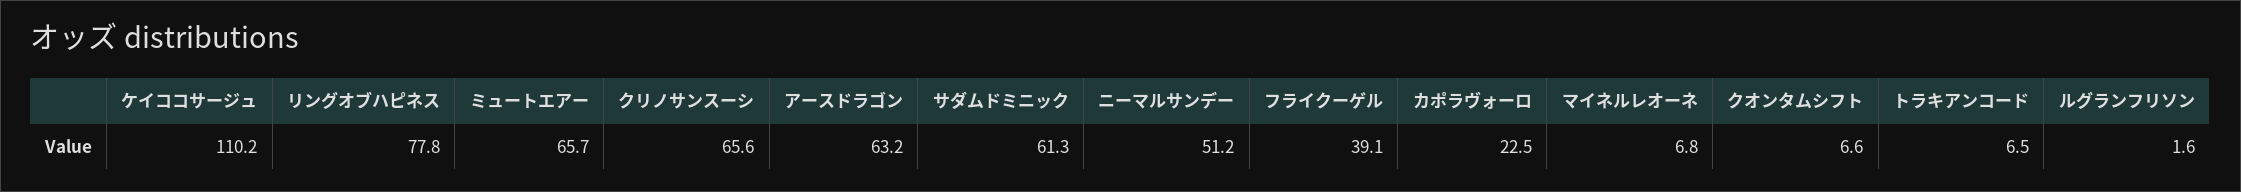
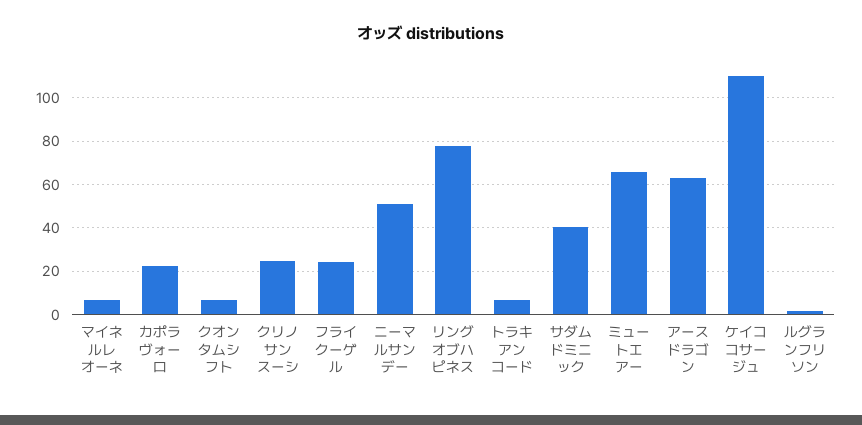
クリノサンスーシ: 65.6 -> 25
サダムドミニック: 61.3 -> 40
フライクーゲル: 39.1 -> 25

